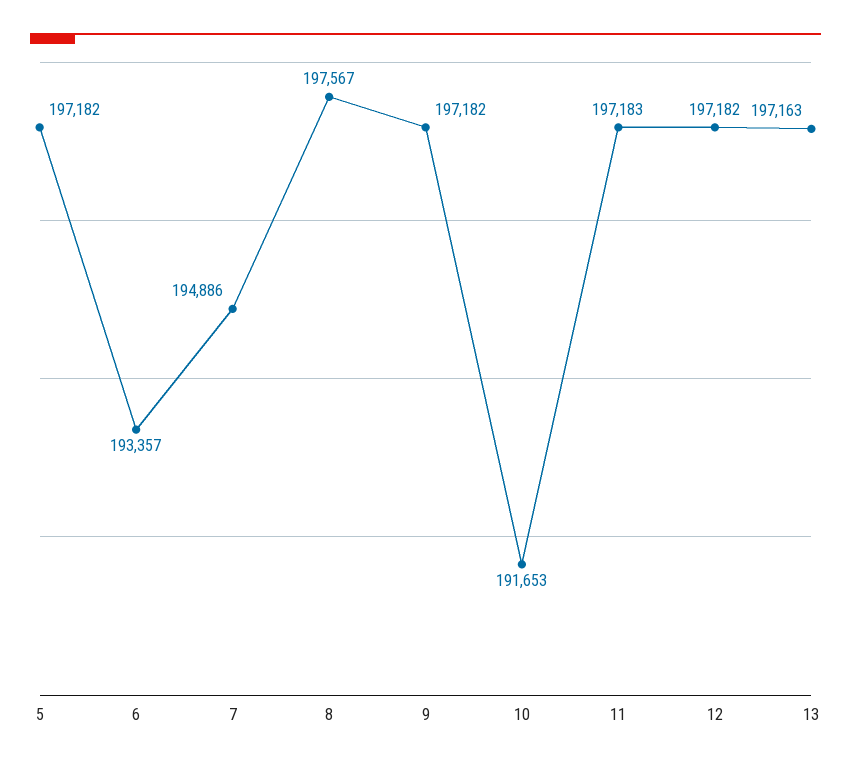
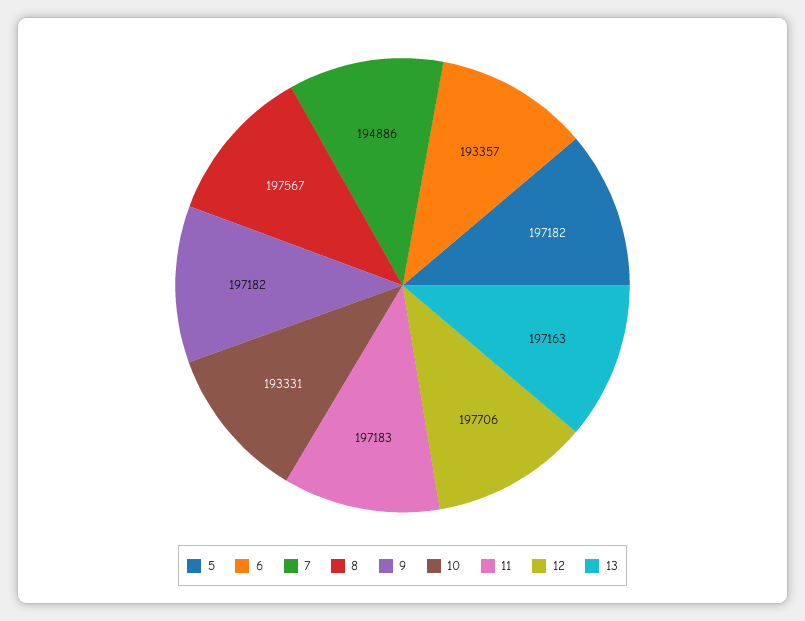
10: 191653 -> 193331
12: 197182 -> 197706

